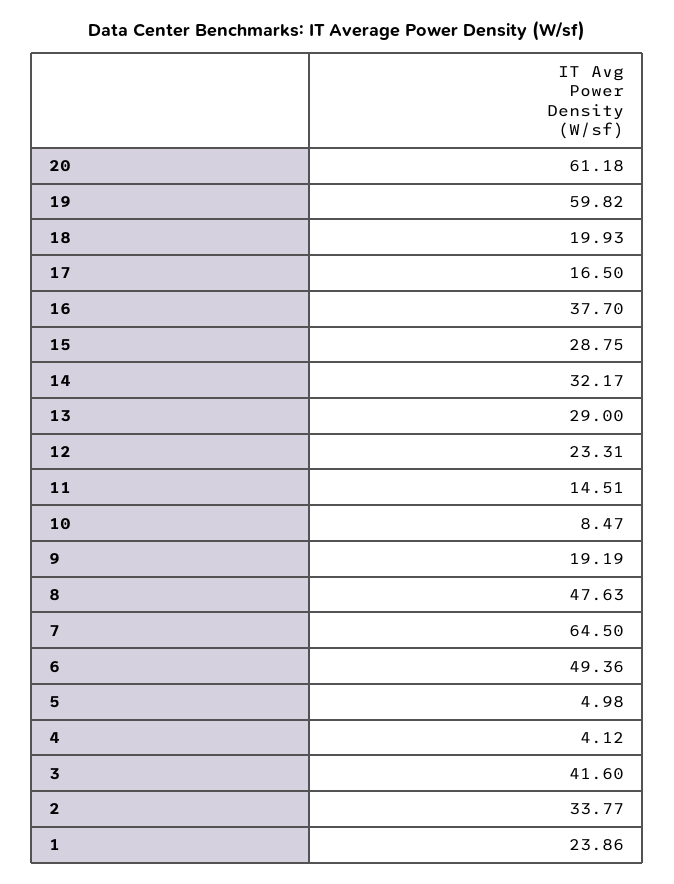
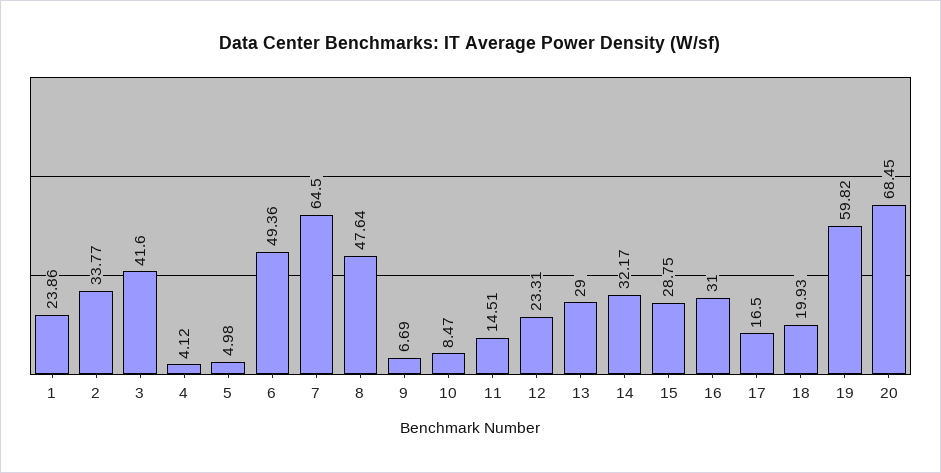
20: 61.18 -> 68.45
16: 37.7 -> 31
9: 19.19 -> 6.69
8: 47.63 -> 47.64

